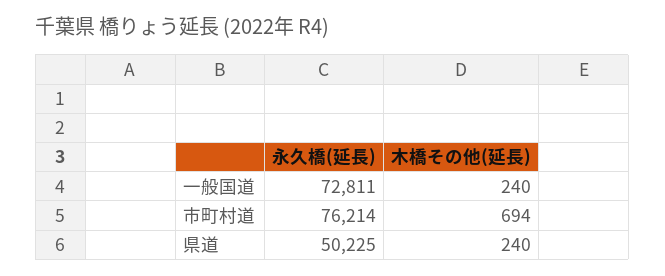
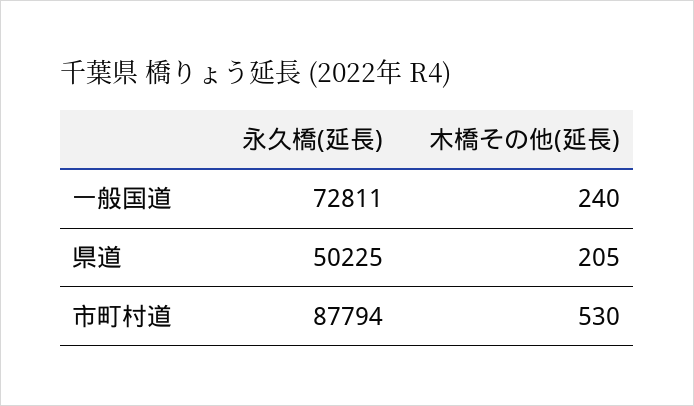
永久橋(延長), 市町村道: 76214 -> 87794
木橋その他(延長), 市町村道: 694 -> 530
木橋その他(延長), 県道: 240 -> 205

